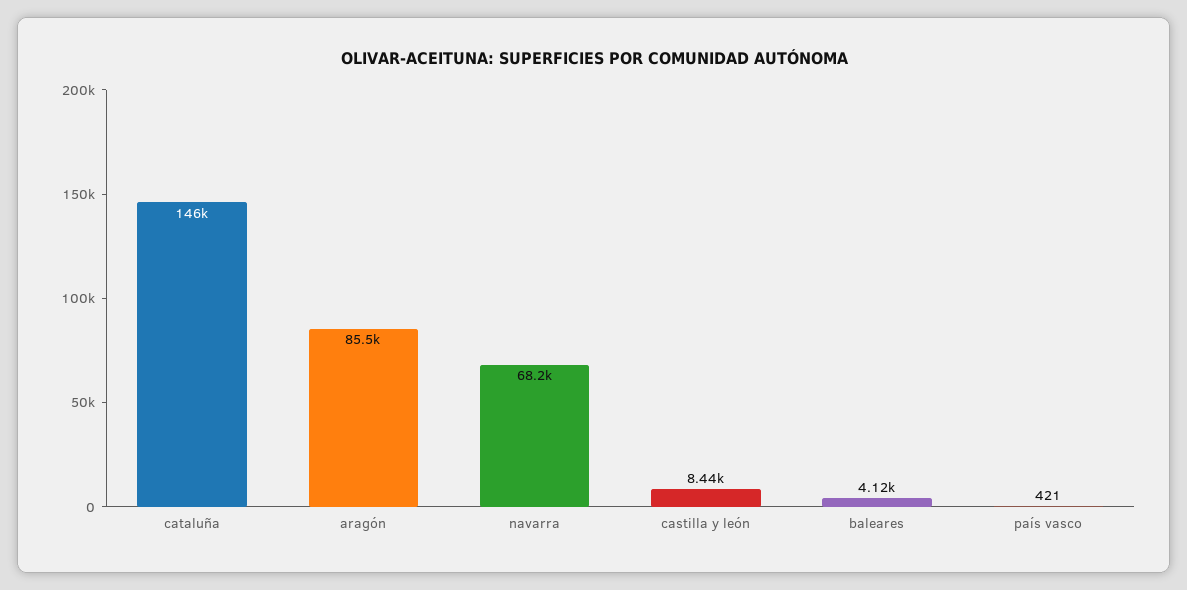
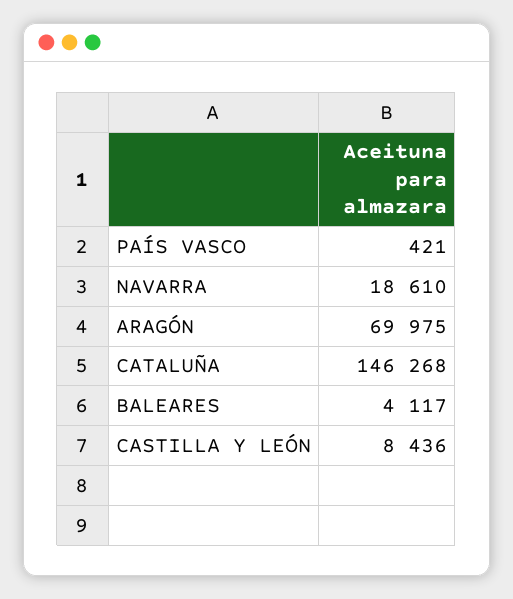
aragón: 85500 -> 69975
navarra: 68200 -> 18610

